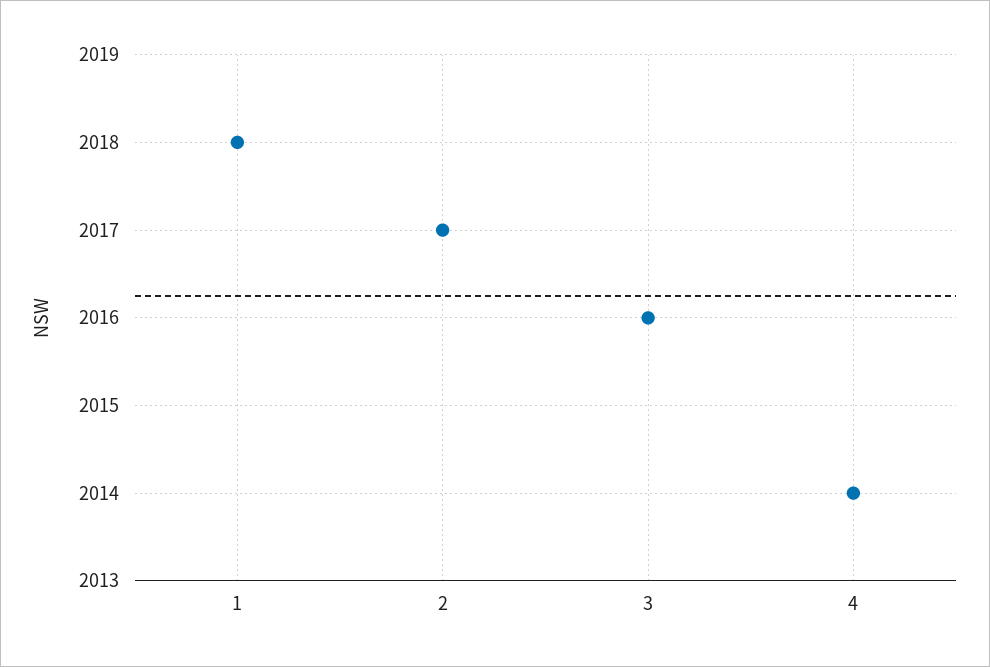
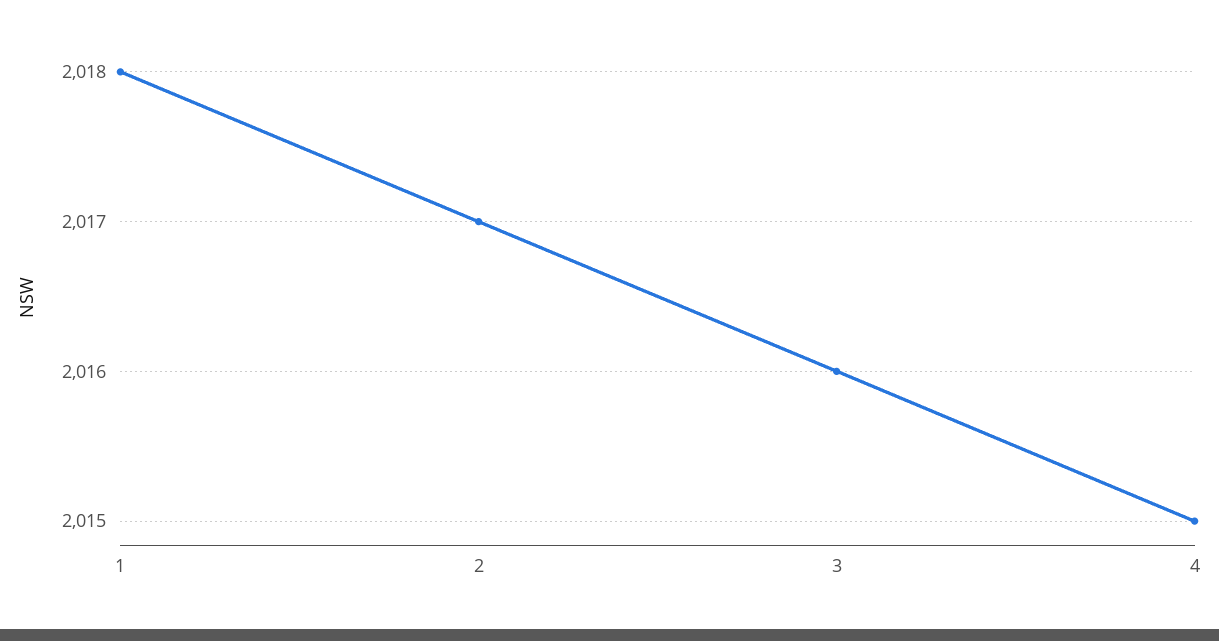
4: 2014 -> 2015

